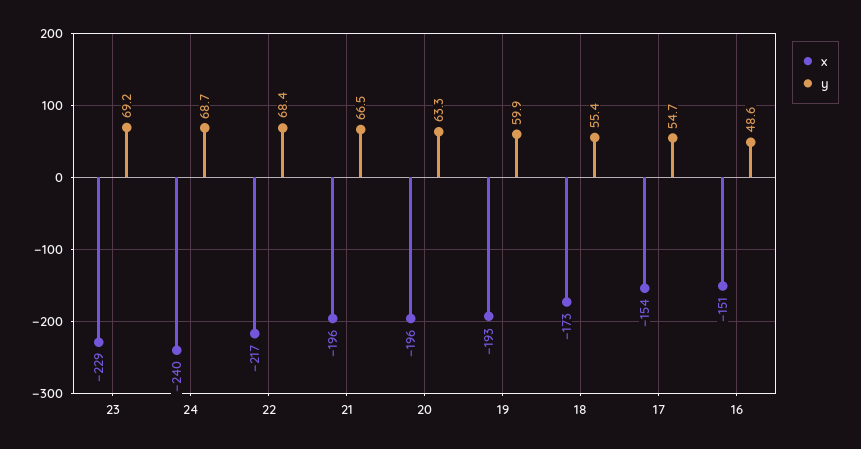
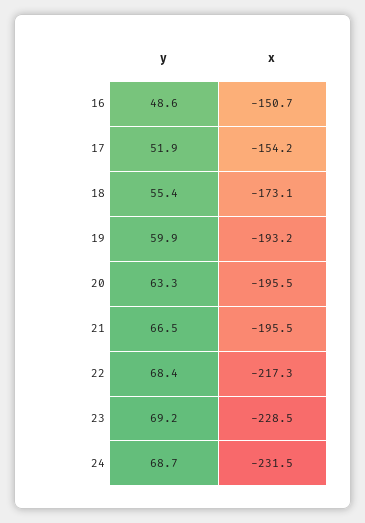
x, 24: -240 -> -231.5
y, 17: 54.7 -> 51.9

